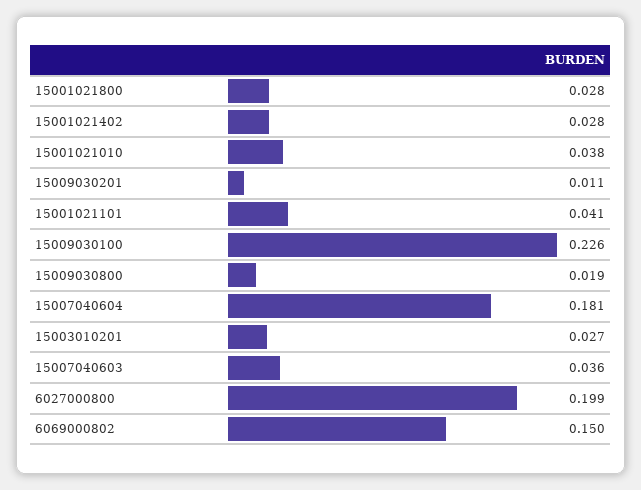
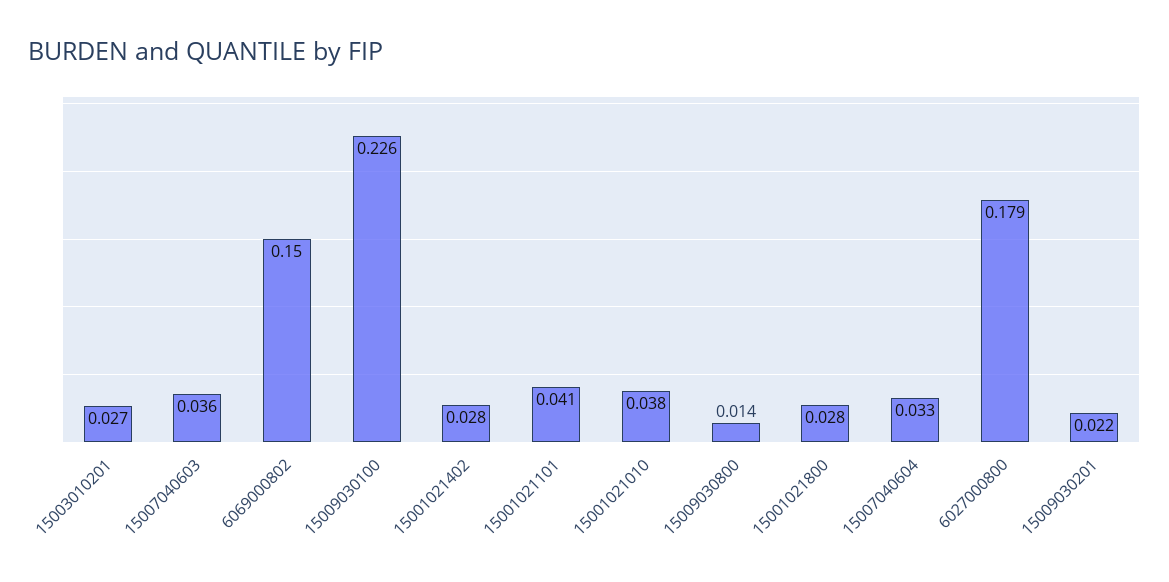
15009030201: 0.011 -> 0.022
15009030800: 0.019 -> 0.014
15007040604: 0.181 -> 0.033
6027000800: 0.199 -> 0.179

